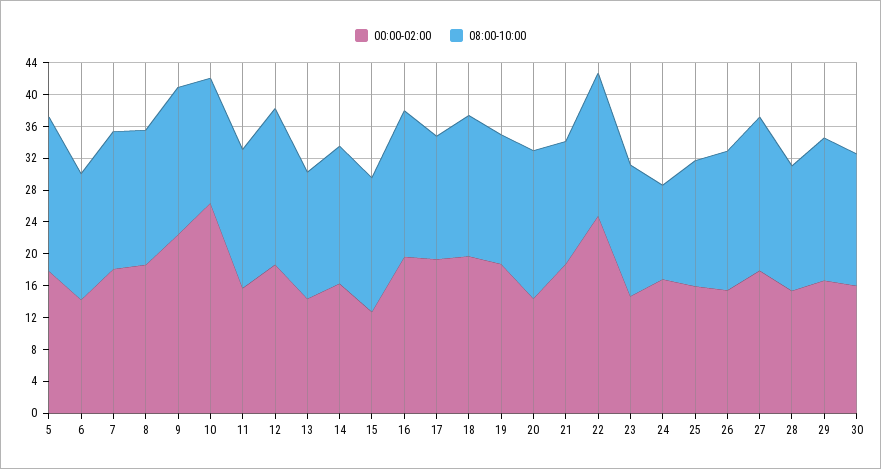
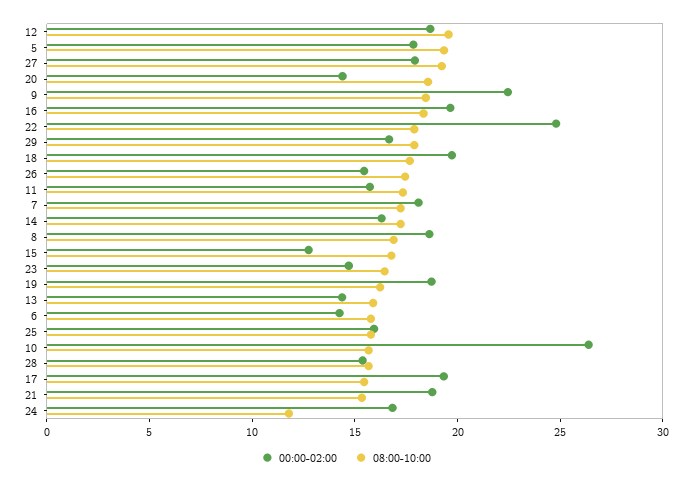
00:00-02:00, 30: 16 -> none
08:00-10:00, 30: 16 -> none

